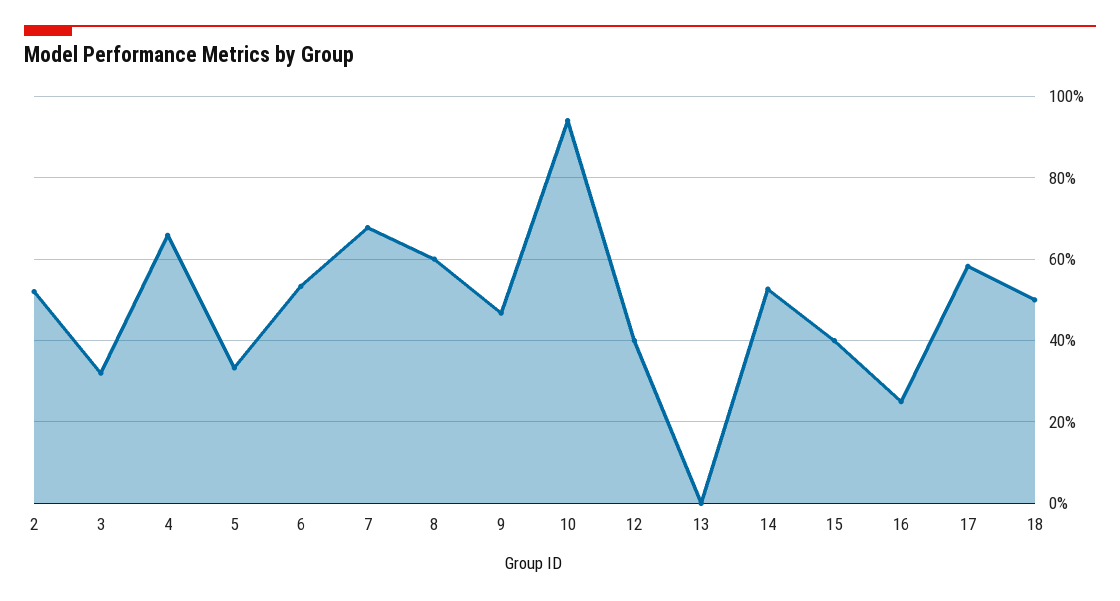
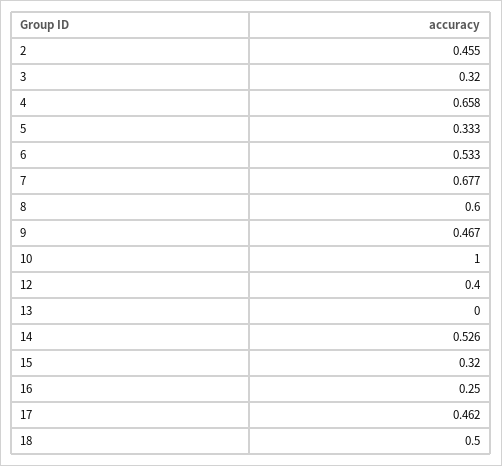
2: 0.52 -> 0.455
10: 0.94 -> 1
15: 0.4 -> 0.32
17: 0.58 -> 0.462

